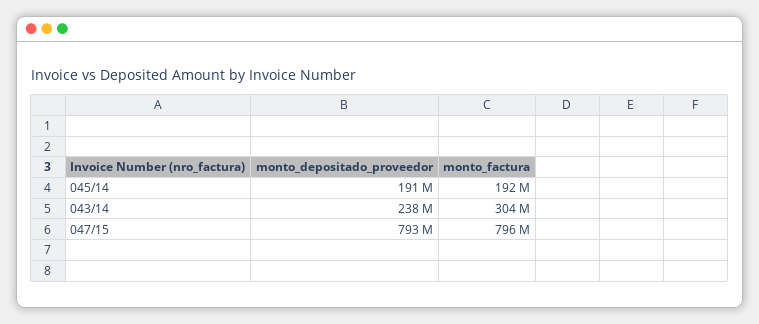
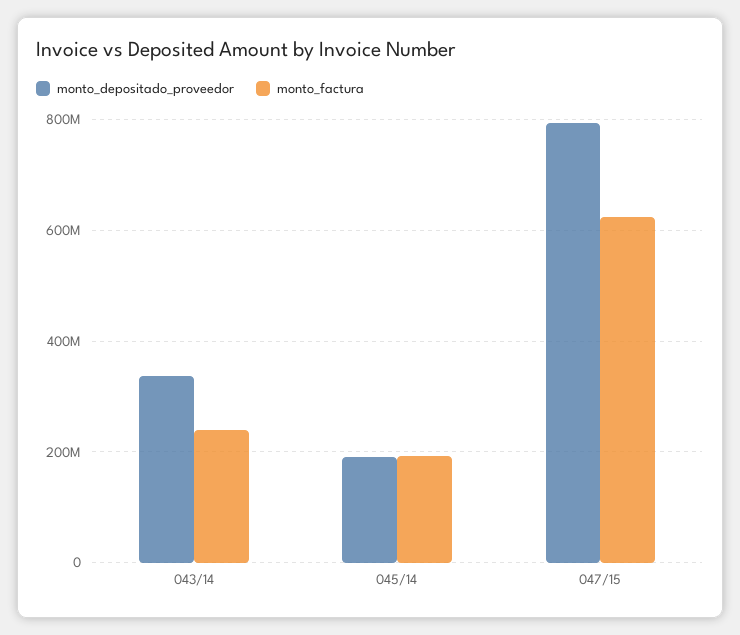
monto_depositado_proveedor, 043/14: 238000000 -> 340000000
monto_factura, 043/14: 304000000 -> 240000000
monto_factura, 047/15: 796000000 -> 620000000

